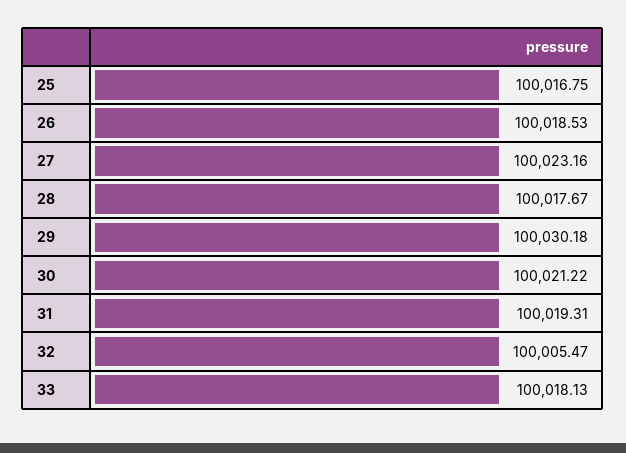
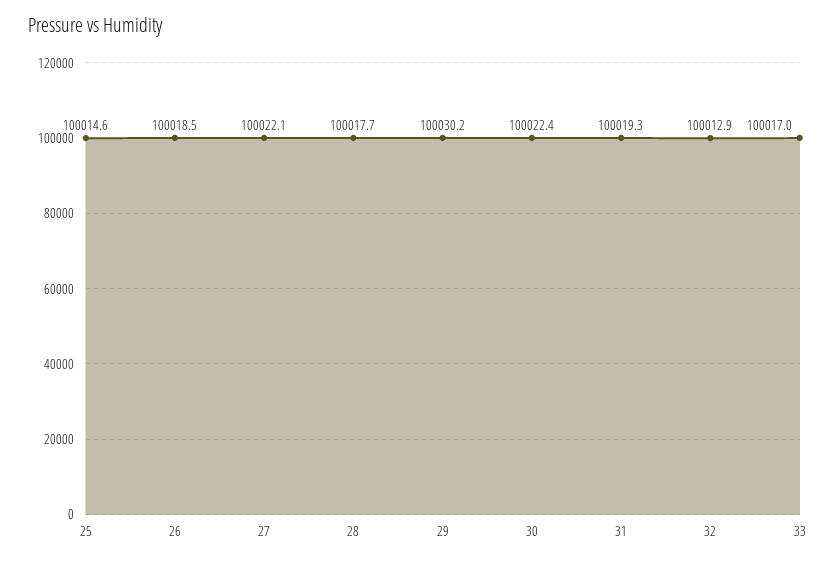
25: 100016.75 -> 100014.6
27: 100023.16 -> 100022.1
30: 100021.22 -> 100022.4
32: 100005.47 -> 100012.9
33: 100018.13 -> 100017

